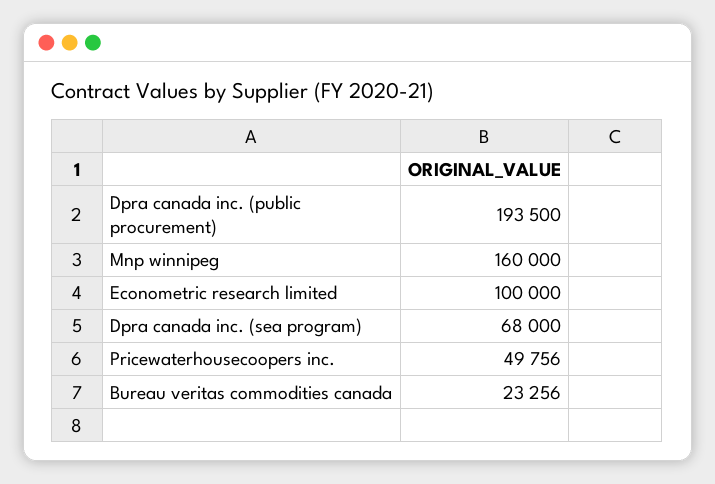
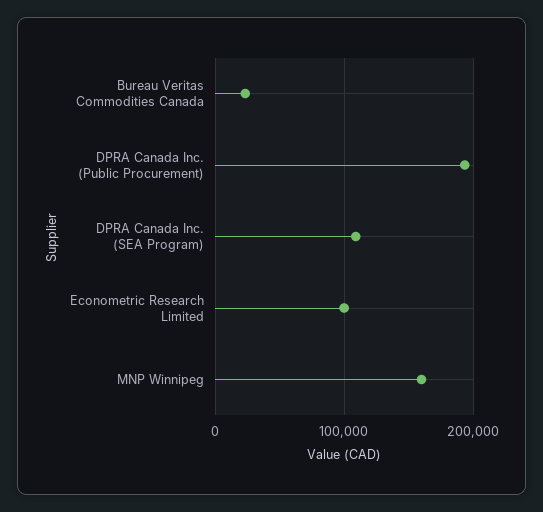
Dpra canada inc. (sea program): 68000 -> 110000
Pricewaterhousecoopers inc.: 49756 -> none

